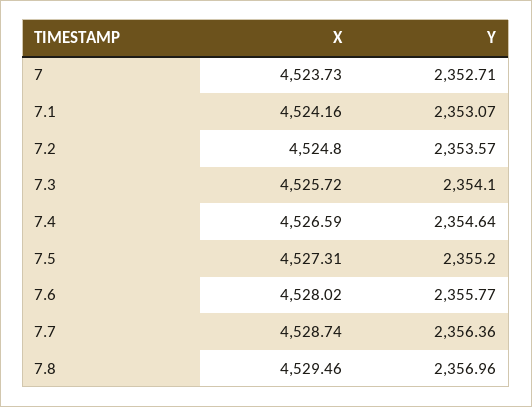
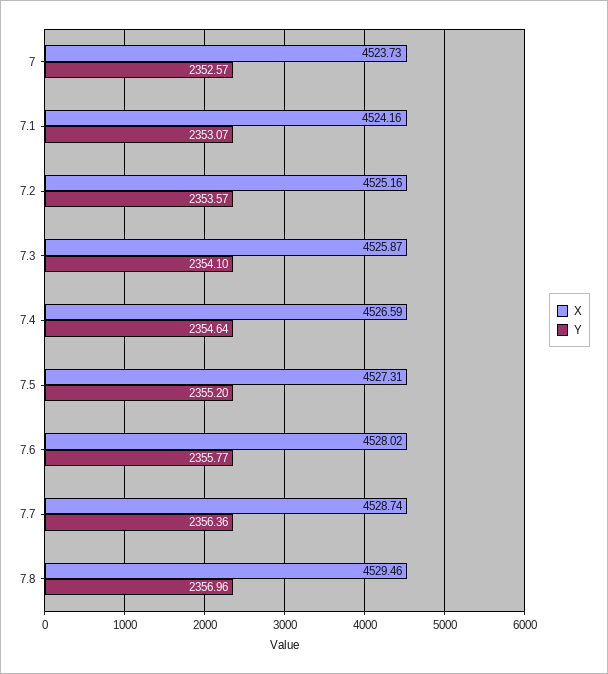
Y, 7: 2352.71 -> 2352.57
X, 7.2: 4524.8 -> 4525.16
X, 7.3: 4525.72 -> 4525.87

